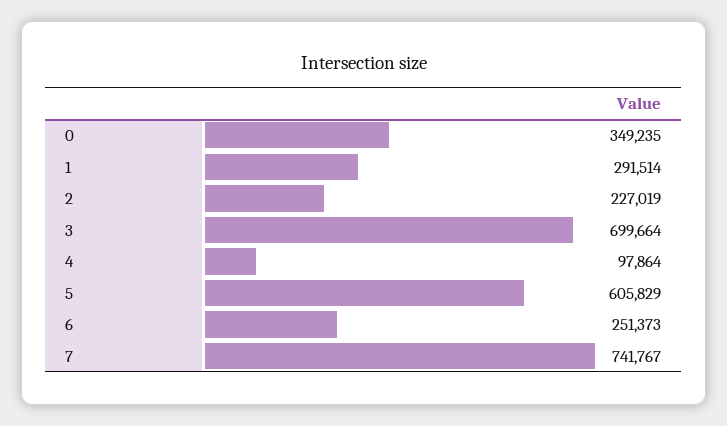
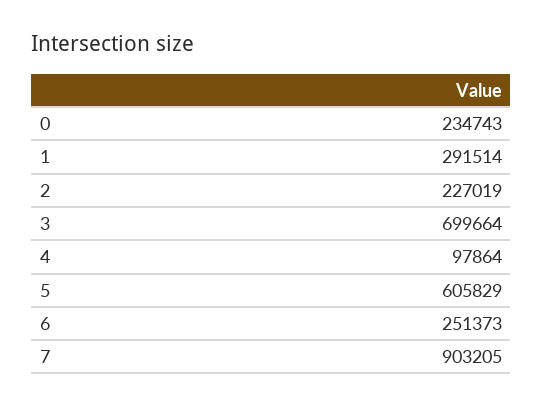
0: 349235 -> 234743
7: 741767 -> 903205

